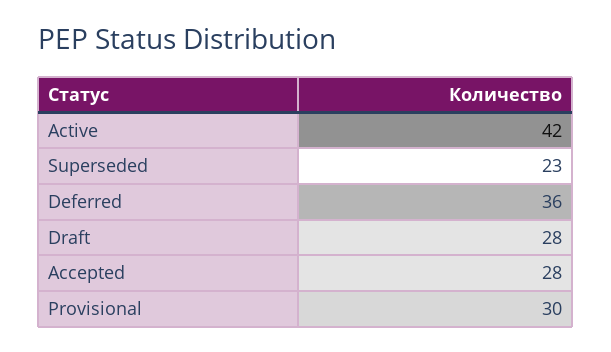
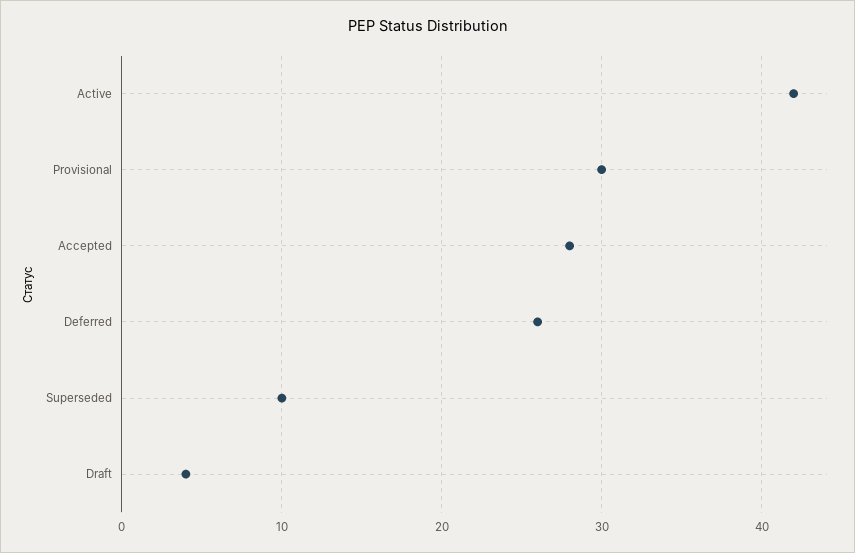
Superseded: 23 -> 10
Deferred: 36 -> 26
Draft: 28 -> 4

